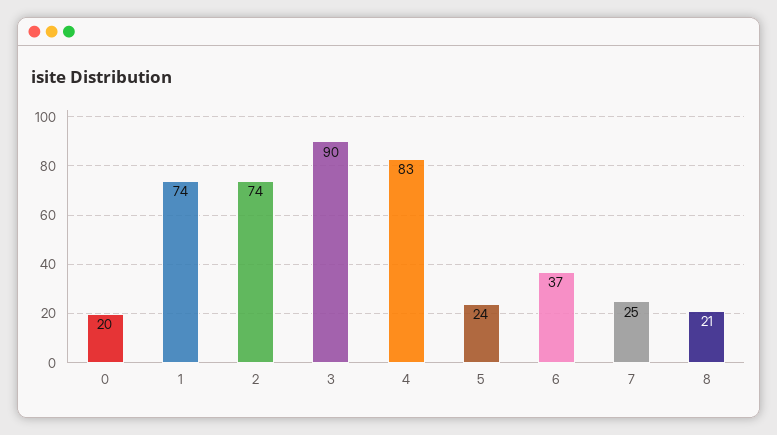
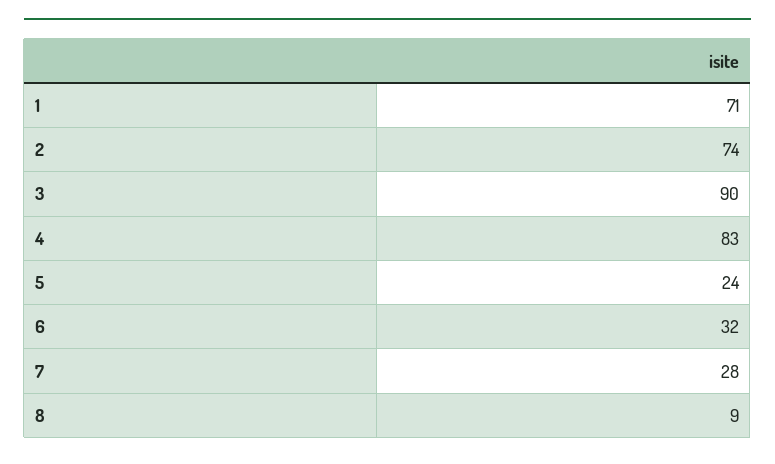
0: 20 -> none
1: 74 -> 71
6: 37 -> 32
7: 25 -> 28
8: 21 -> 9

